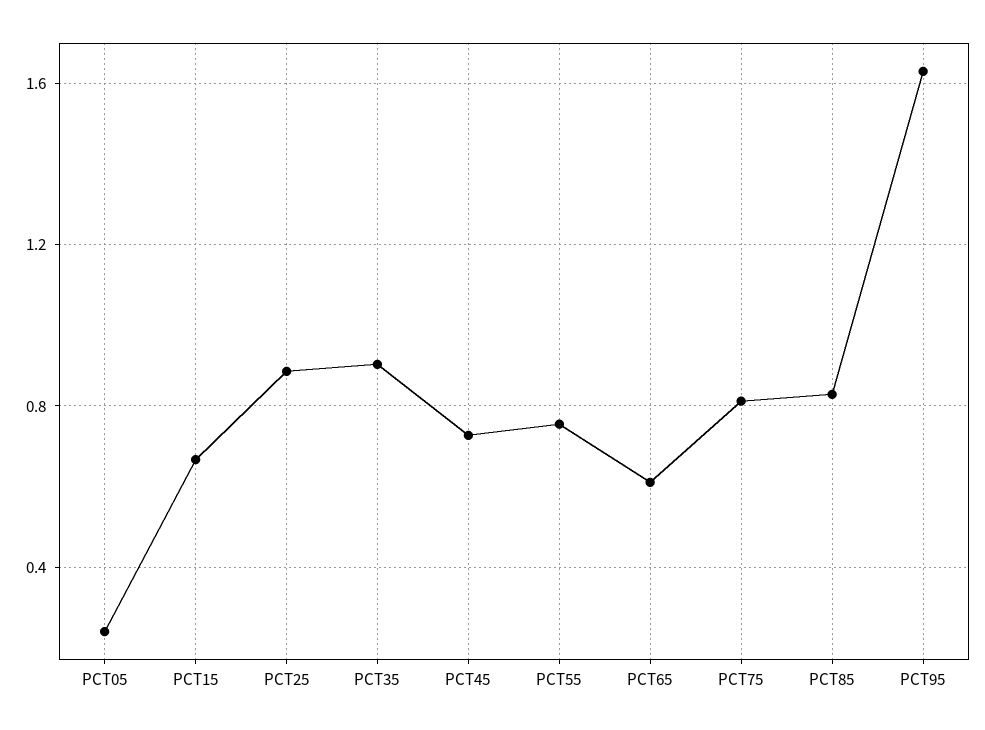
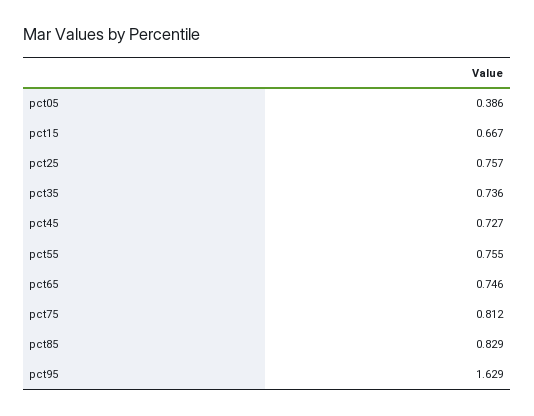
PCT05: 0.25 -> 0.386
PCT25: 0.9 -> 0.757
PCT35: 0.9 -> 0.736
PCT65: 0.6 -> 0.746

